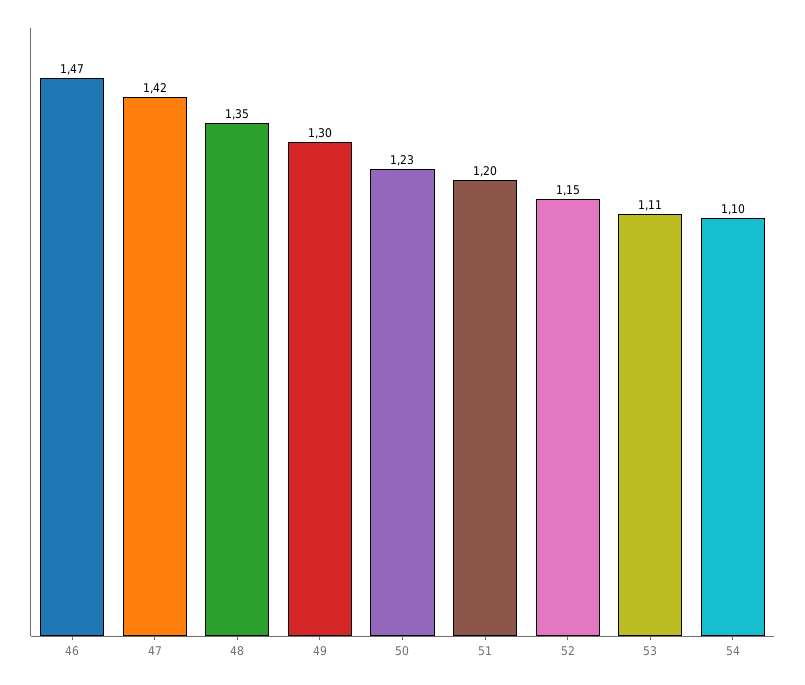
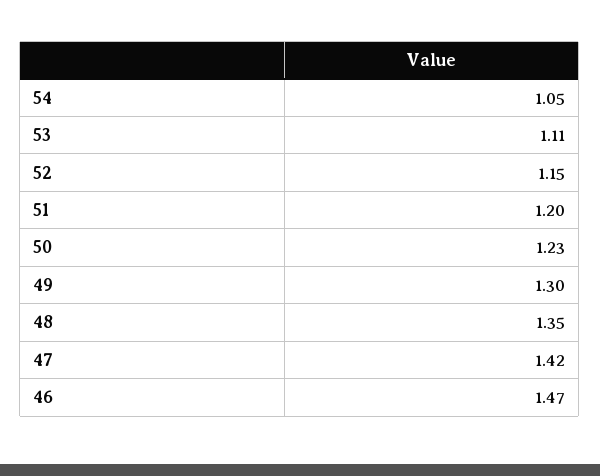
54: 1.1 -> 1.05

